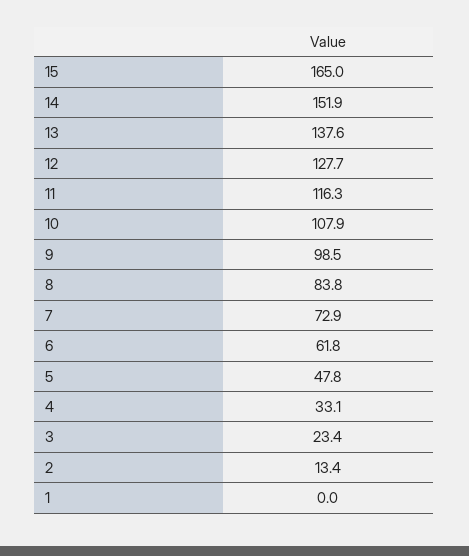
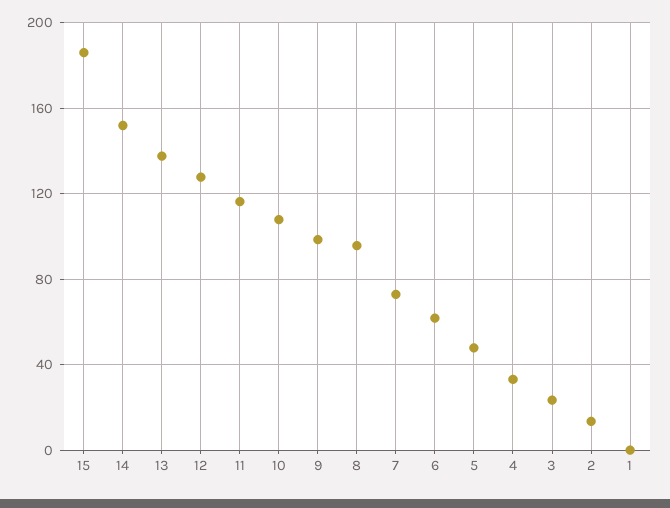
15: 165 -> 185
8: 83.8 -> 95

